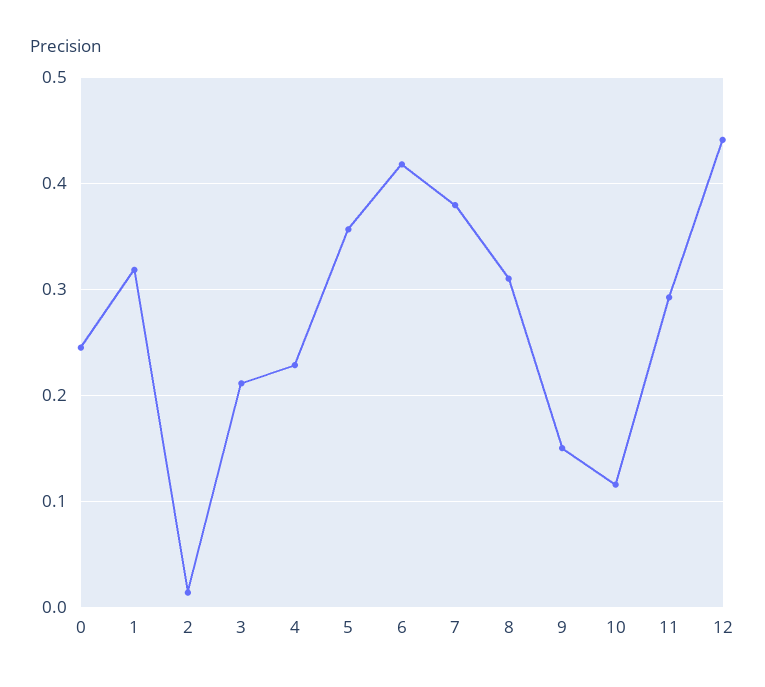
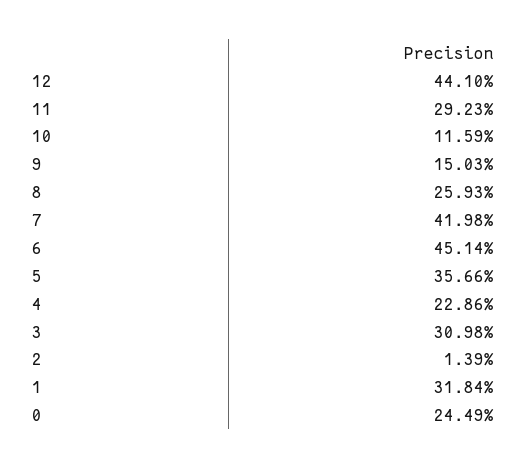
3: 0.21 -> 0.3098
6: 0.42 -> 0.4514
7: 0.38 -> 0.4198
8: 0.31 -> 0.2593

